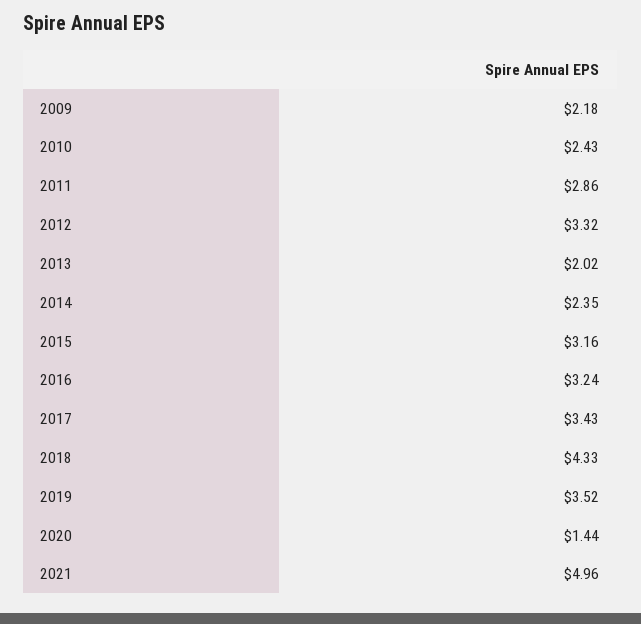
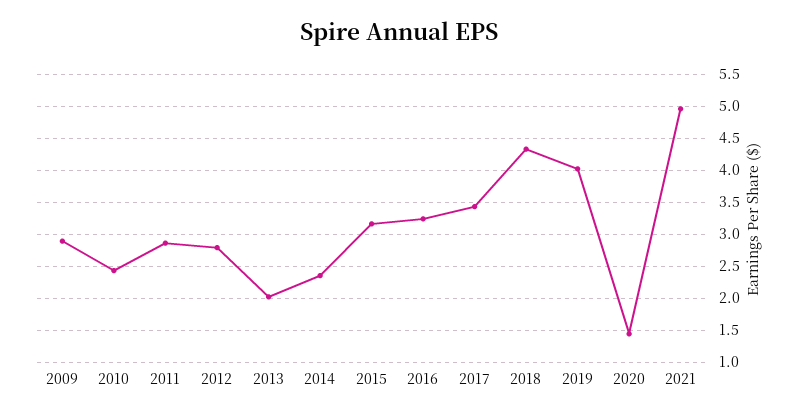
2009: 2.18 -> 2.9
2012: 3.32 -> 2.8
2019: 3.52 -> 4

